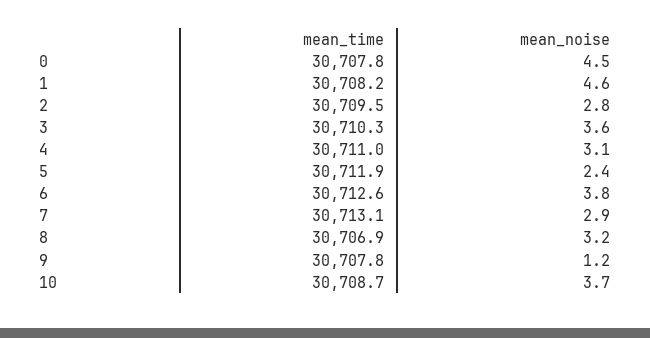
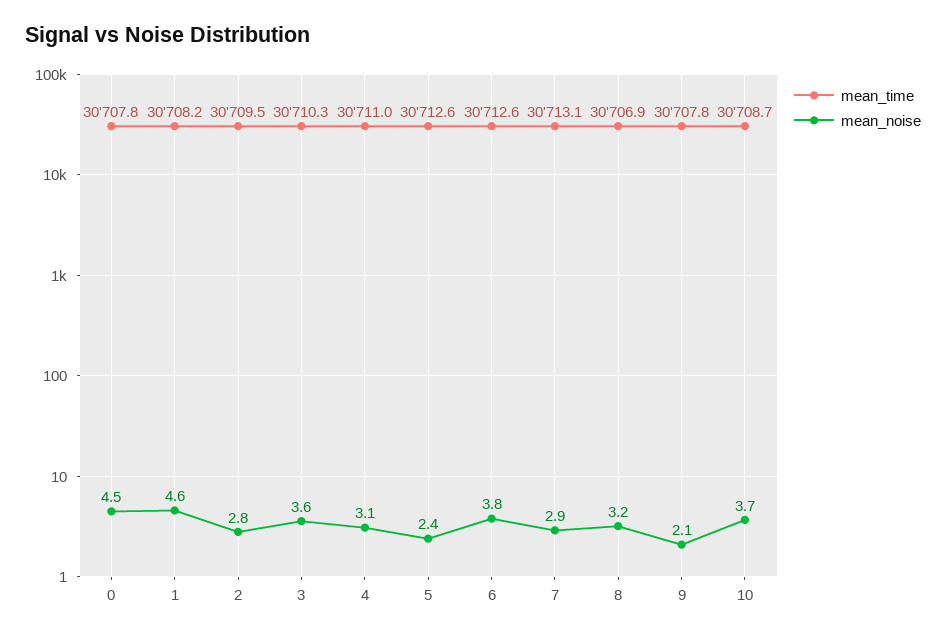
mean_time, 5: 30711.9 -> 30712.6
mean_noise, 9: 1.2 -> 2.1

